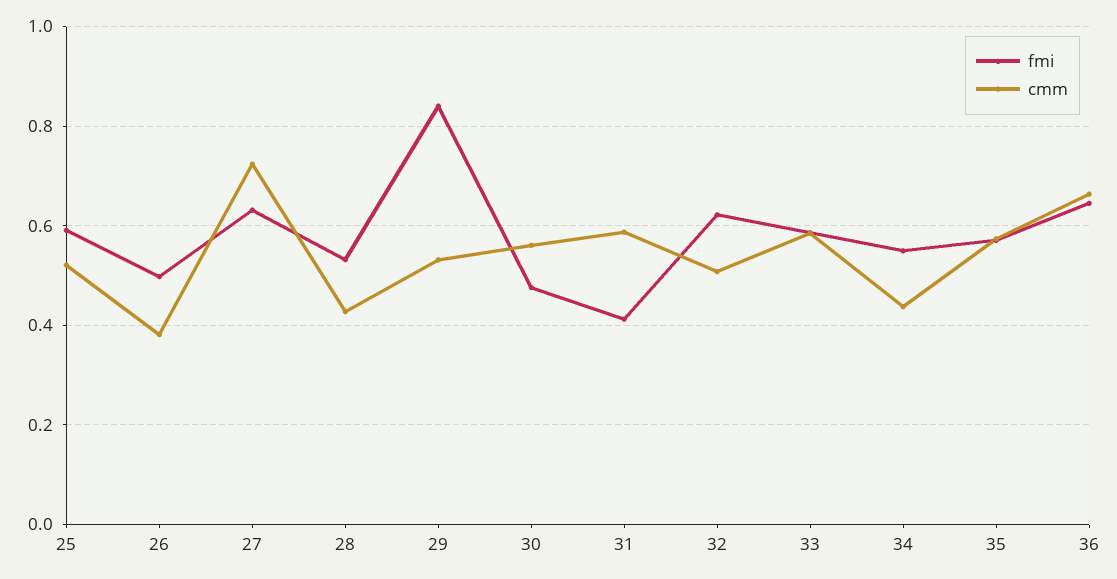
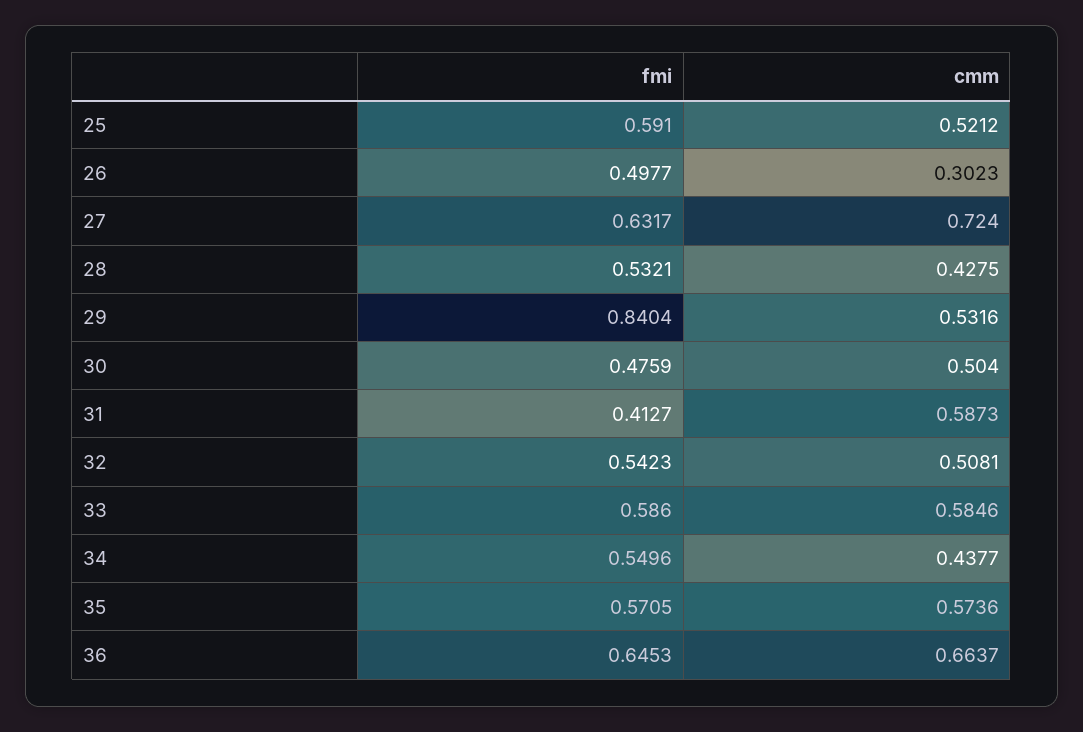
cmm, 26: 0.38 -> 0.3023
cmm, 30: 0.56 -> 0.504
fmi, 32: 0.62 -> 0.5423

